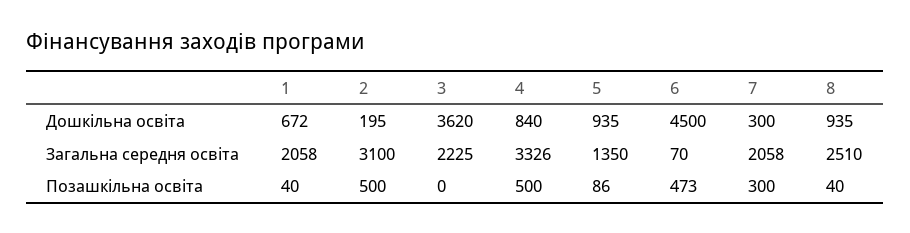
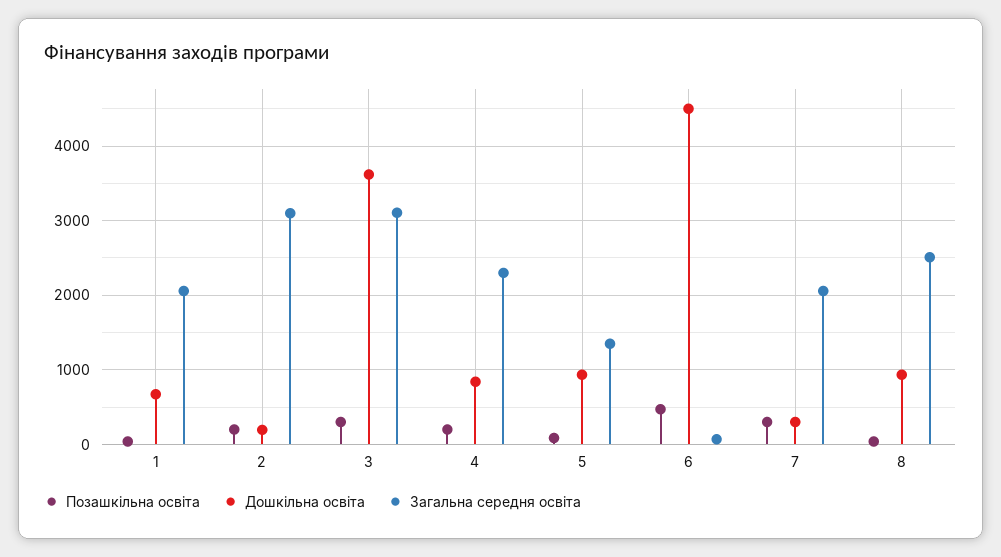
Загальна середня освіта, 3: 2225 -> 3100
Загальна середня освіта, 4: 3326 -> 2300
Позашкільна освіта, 2: 500 -> 200
Позашкільна освіта, 3: 0 -> 300
Позашкільна освіта, 4: 500 -> 200

